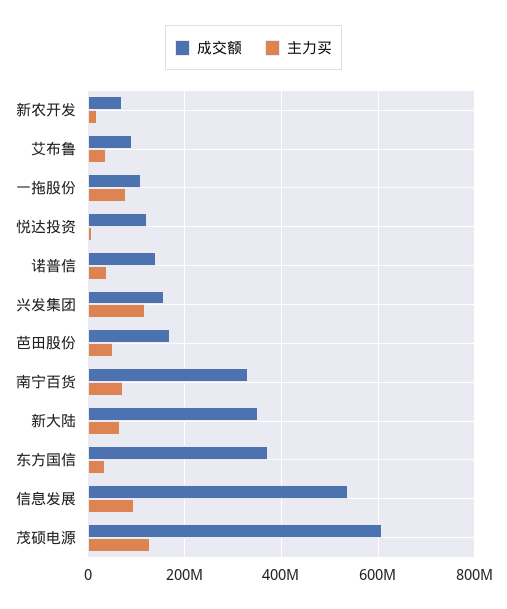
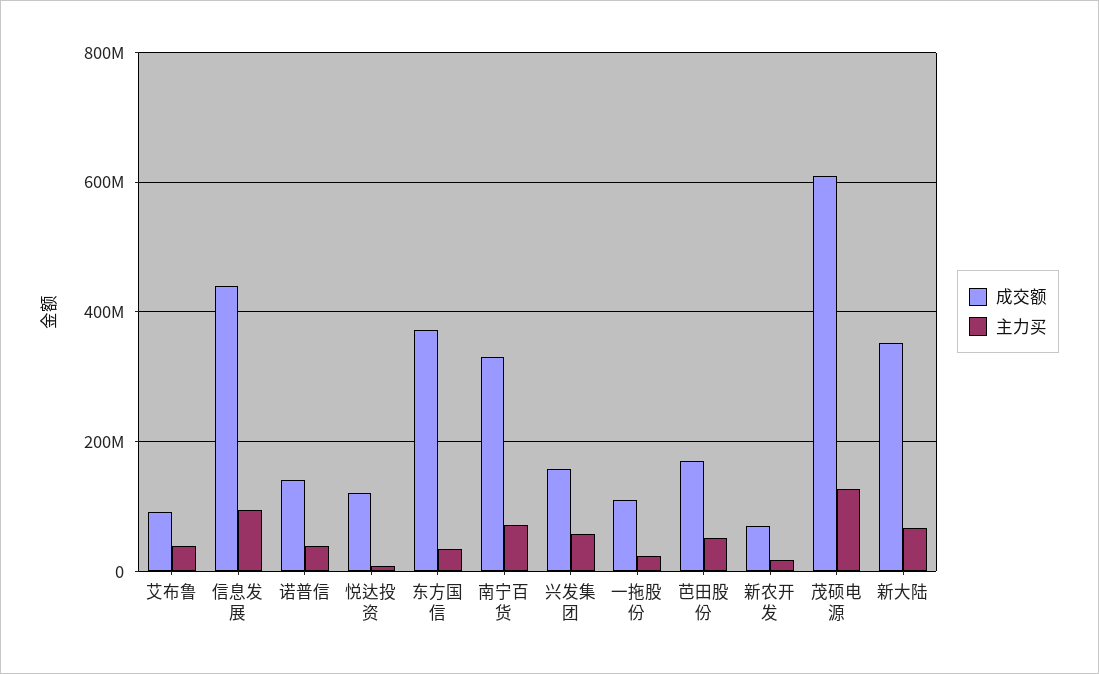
主力买, 一拖股份: 80000000 -> 20000000
主力买, 兴发集团: 120000000 -> 60000000
成交额, 信息发展: 540000000 -> 440000000

